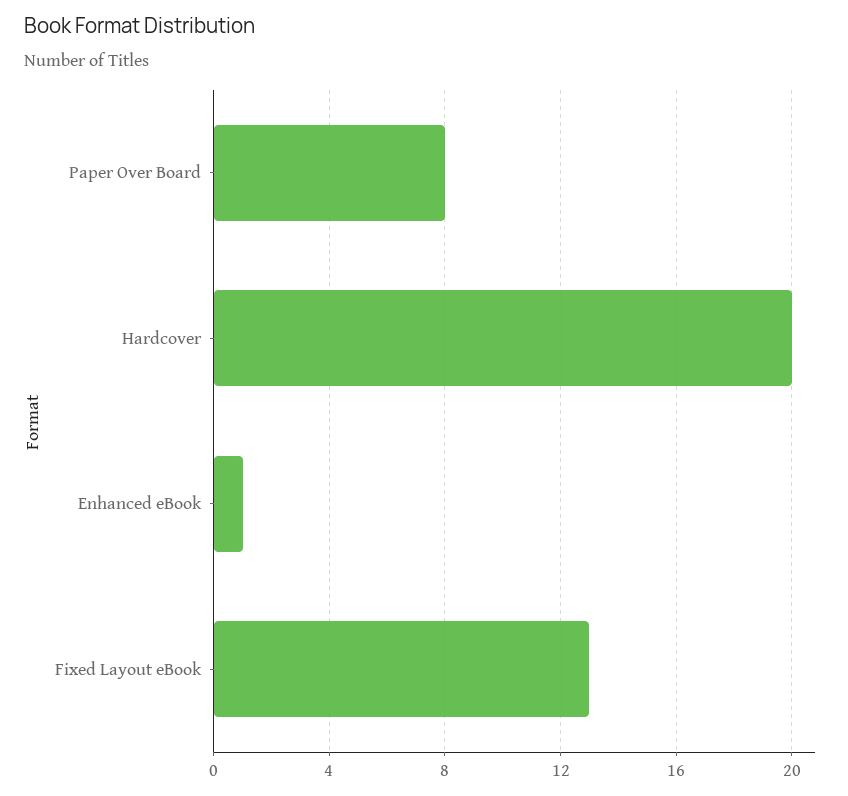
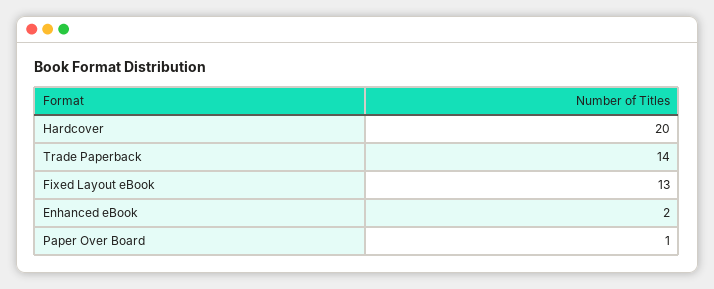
Paper Over Board: 8 -> 1
Enhanced eBook: 1 -> 2
Trade Paperback: none -> 14

